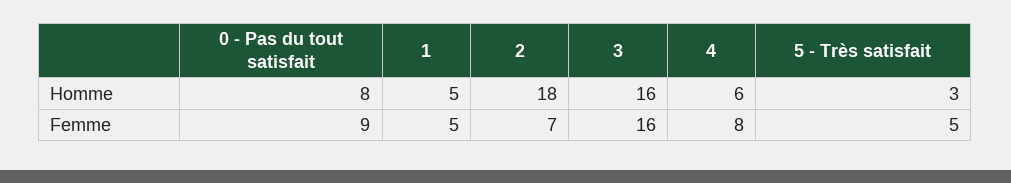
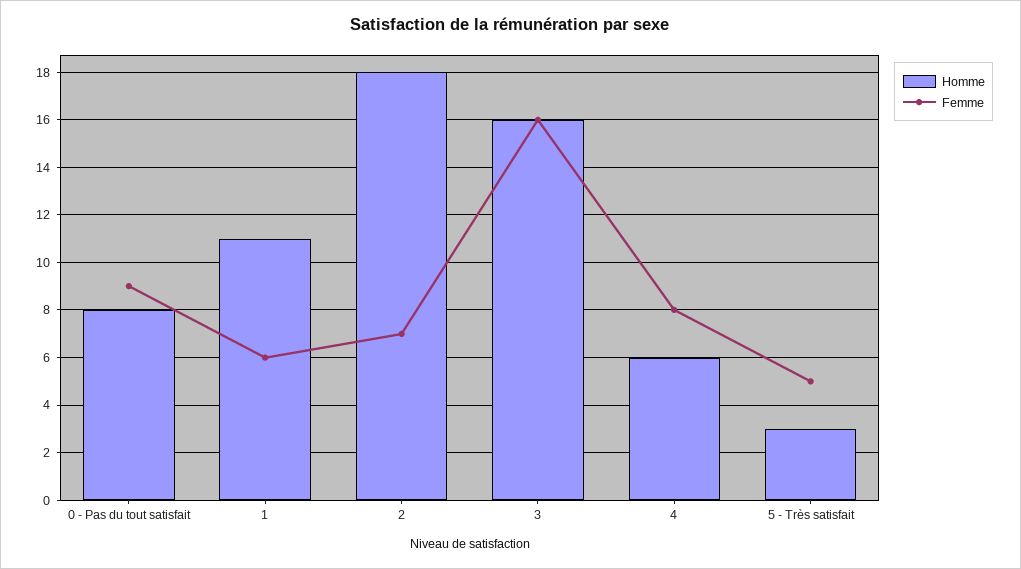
Homme, 1: 5 -> 11
Femme, 1: 5 -> 6

